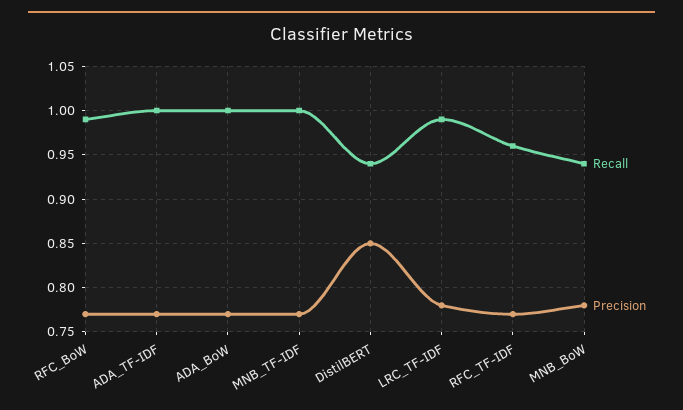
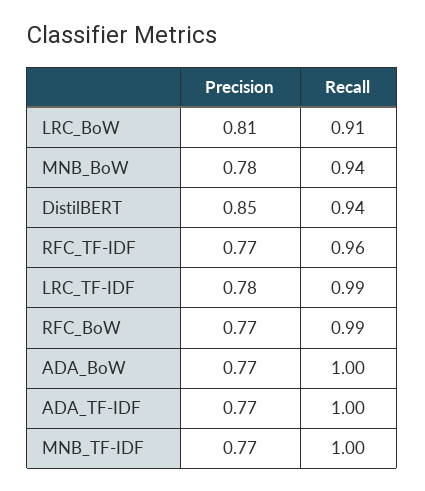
Precision, LRC_BoW: none -> 0.81
Recall, LRC_BoW: none -> 0.91

